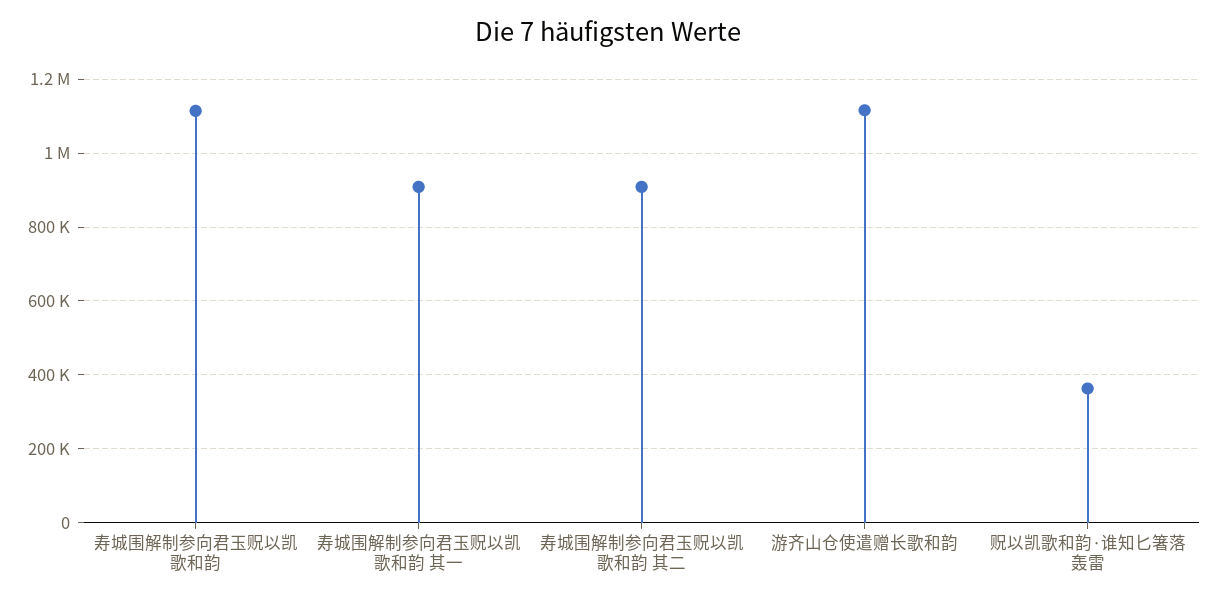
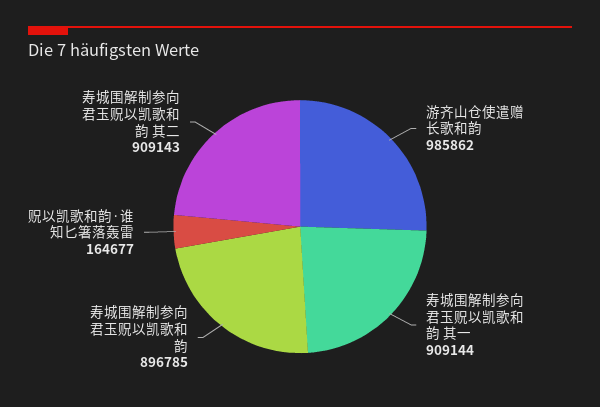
寿城围解制参向君玉贶以凯歌和韵: 1120000 -> 896785
游齐山仓使遣赠长歌和韵: 1120000 -> 985862
贶以凯歌和韵·谁知匕箸落轰雷: 360000 -> 164677

